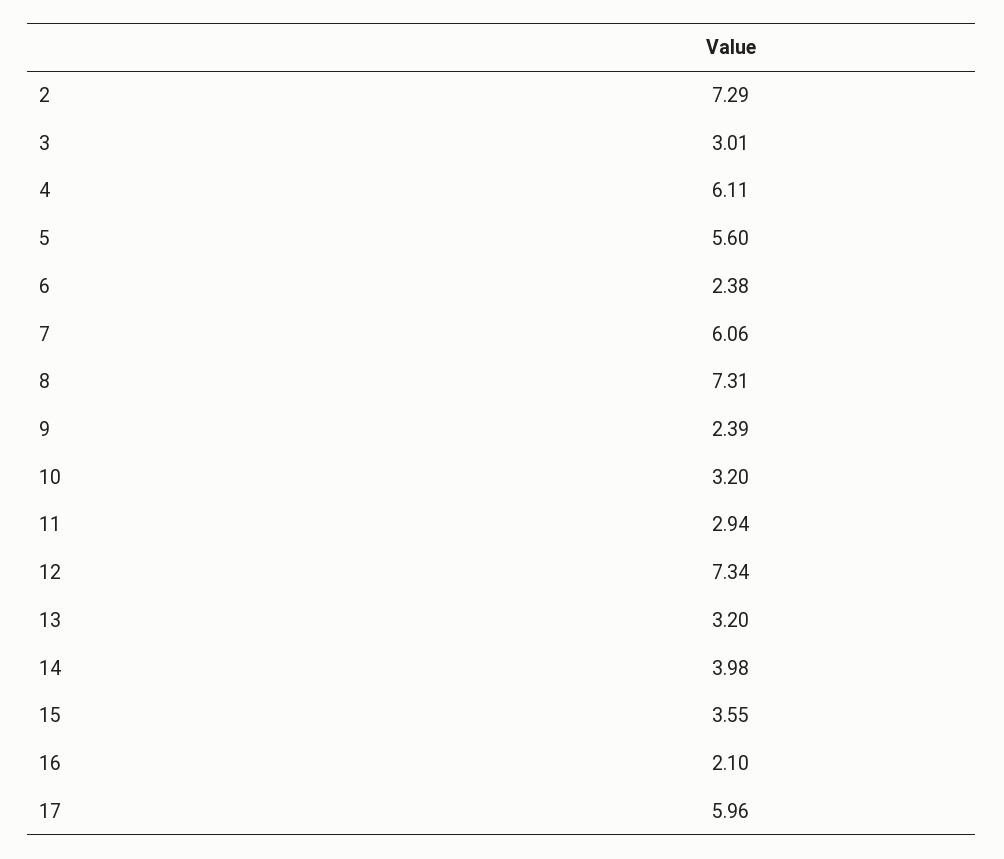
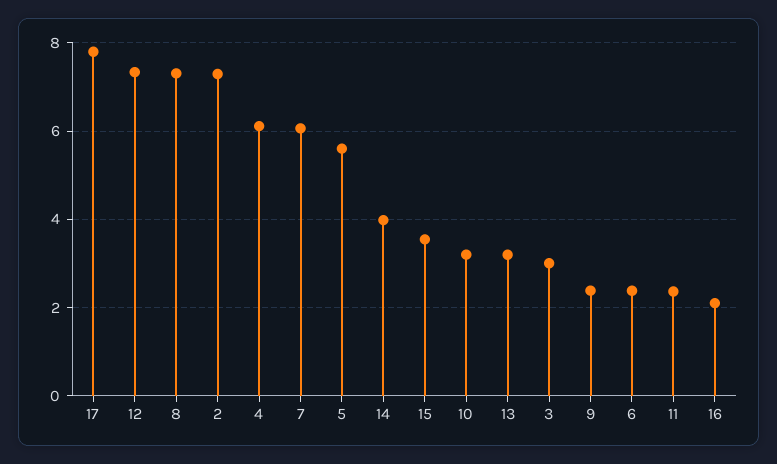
11: 2.94 -> 2.4
17: 5.96 -> 7.8

